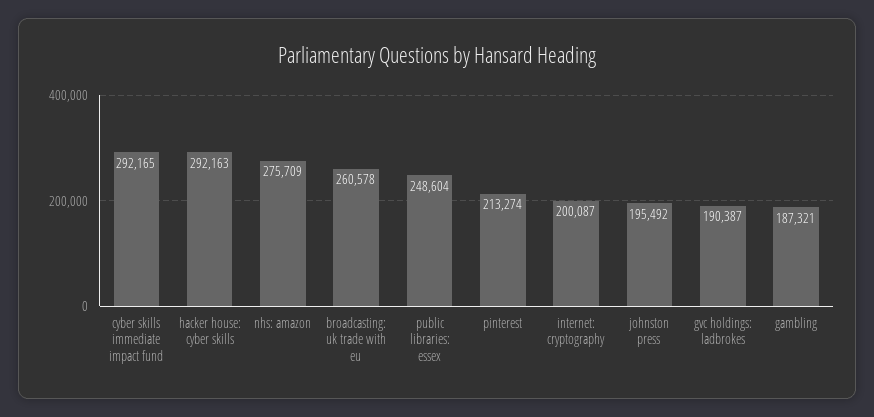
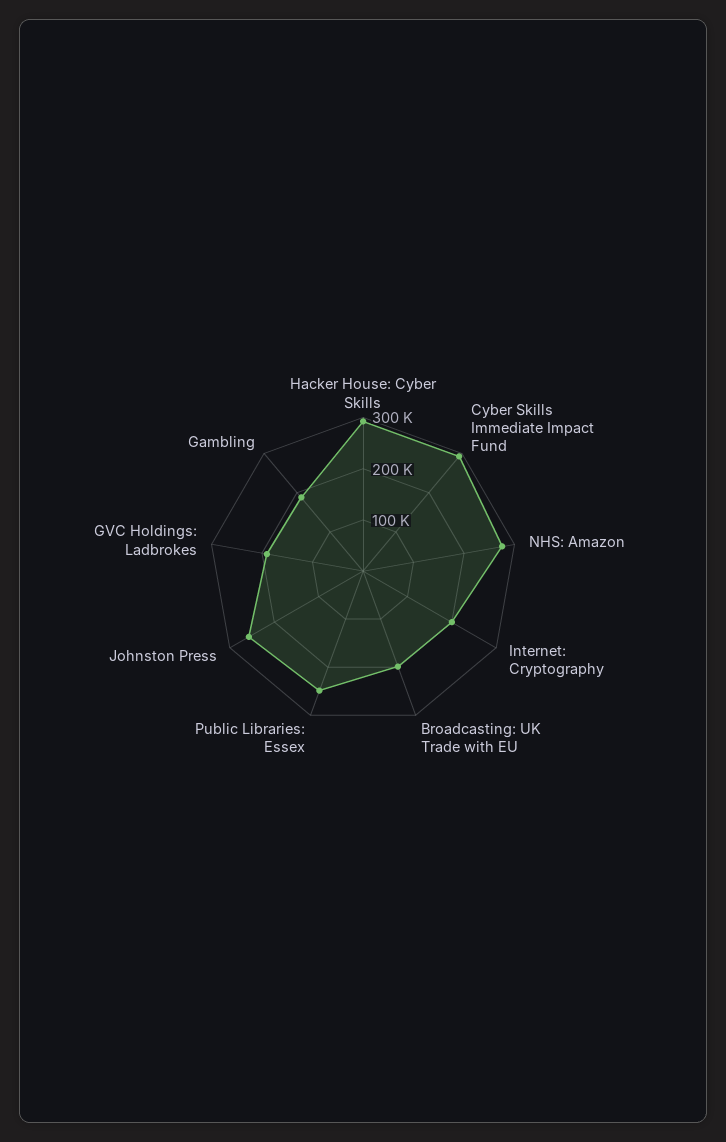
broadcasting: uk trade with eu: 260578 -> 200000
pinterest: 213274 -> none
johnston press: 195492 -> 260000

